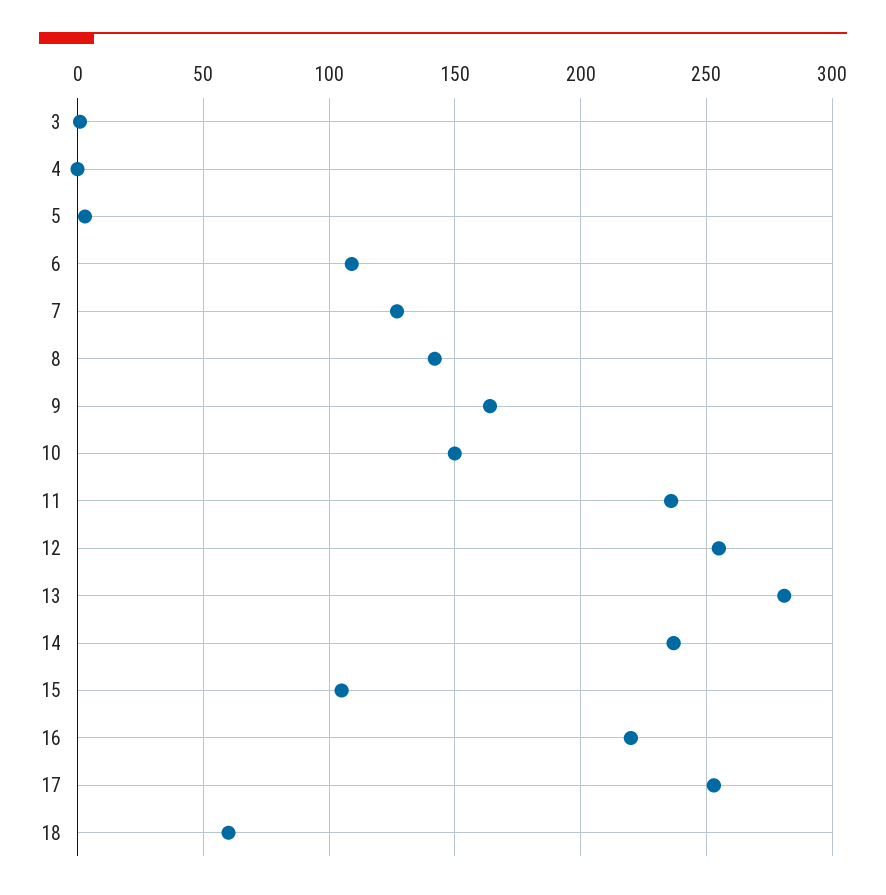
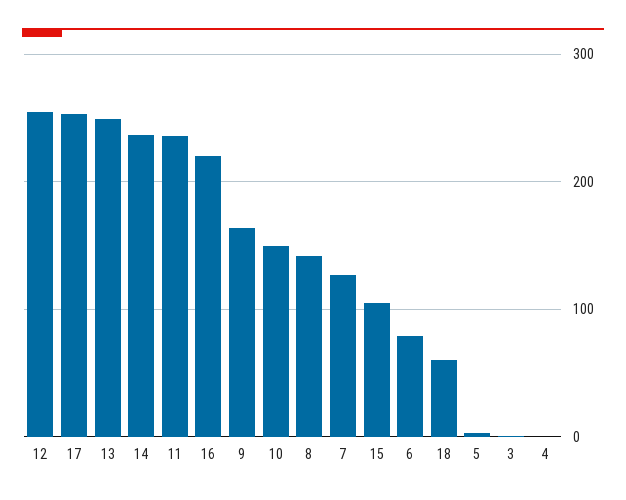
6: 110 -> 80
13: 280 -> 250

